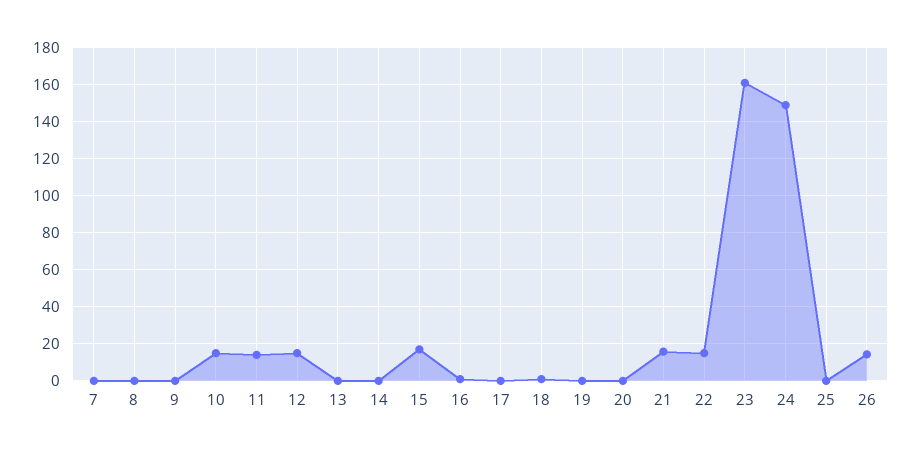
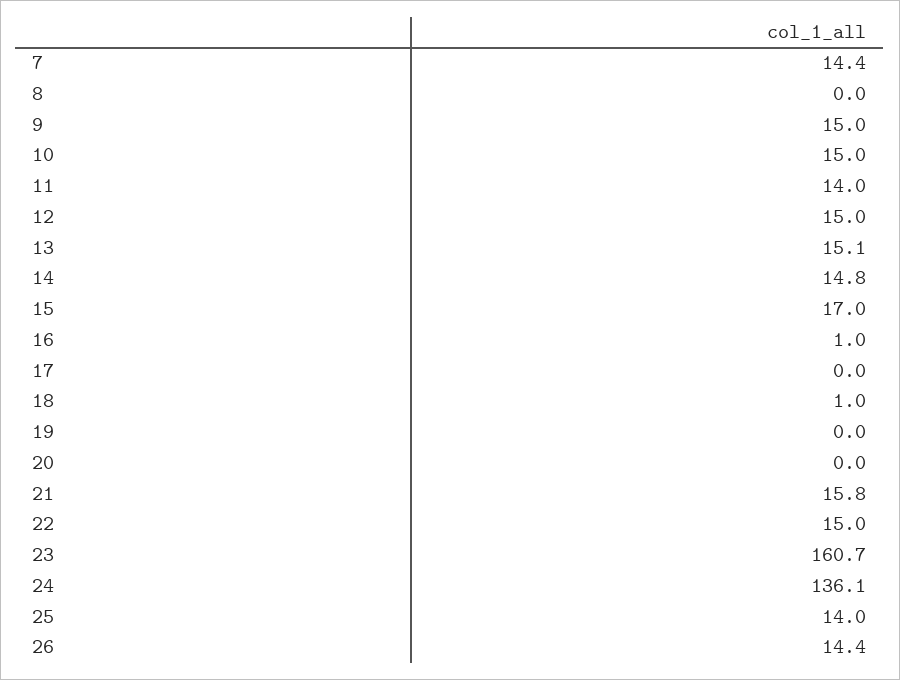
7: 0 -> 14.4
9: 0 -> 15
13: 0 -> 15.1
14: 0 -> 14.8
24: 150 -> 136.1
25: 0 -> 14

